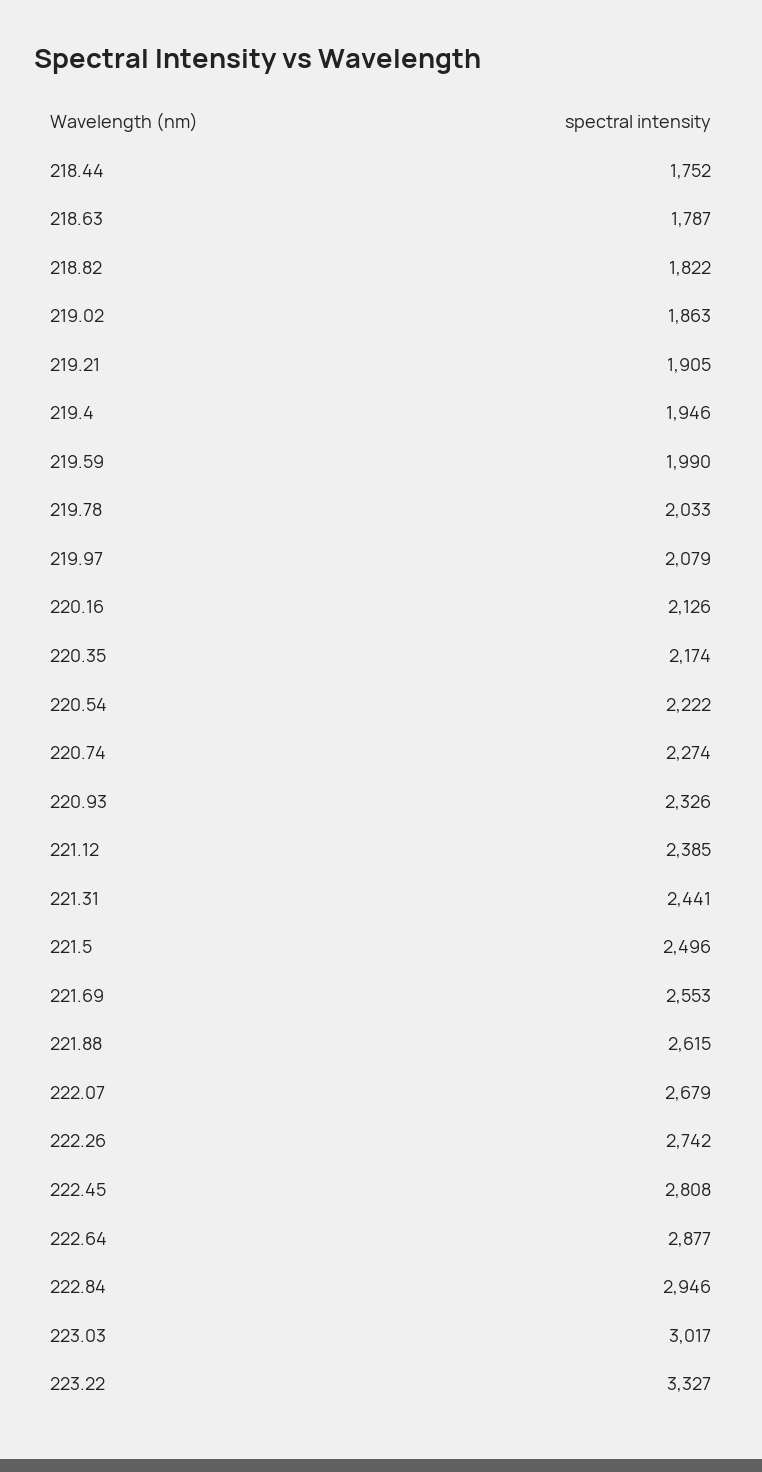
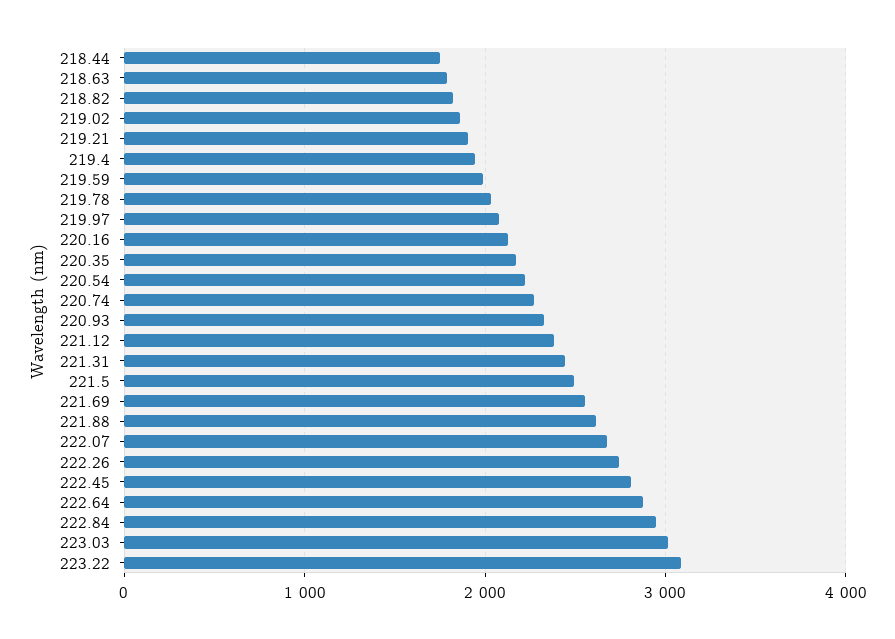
223.22: 3327 -> 3100

